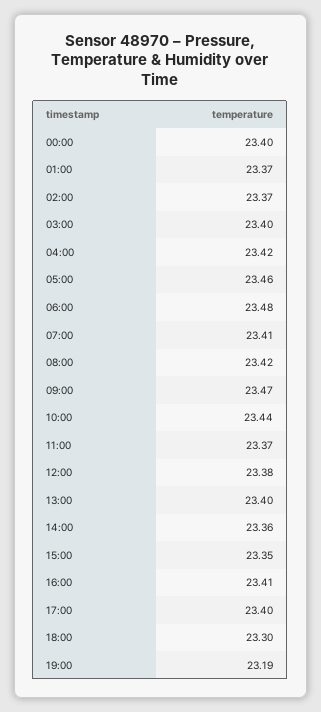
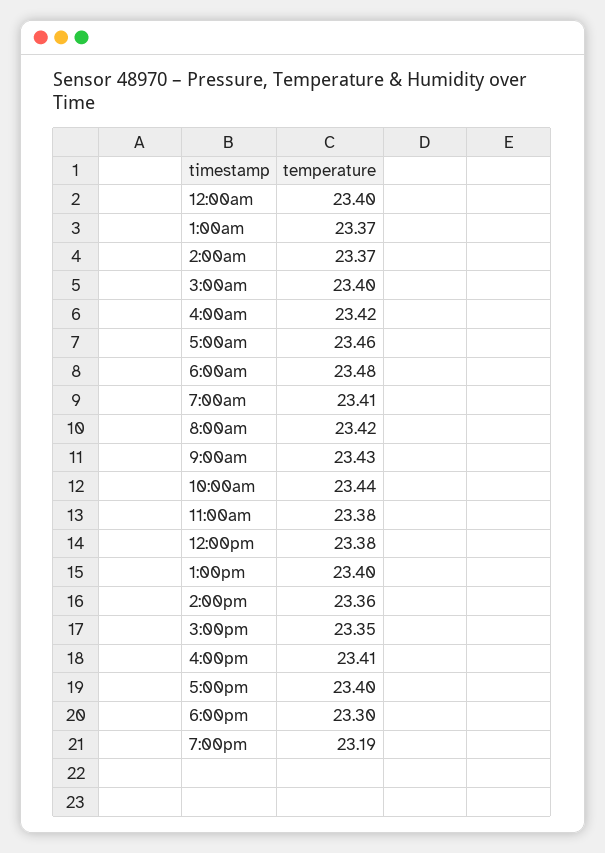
09:00: 23.47 -> 23.43
11:00: 23.37 -> 23.38

